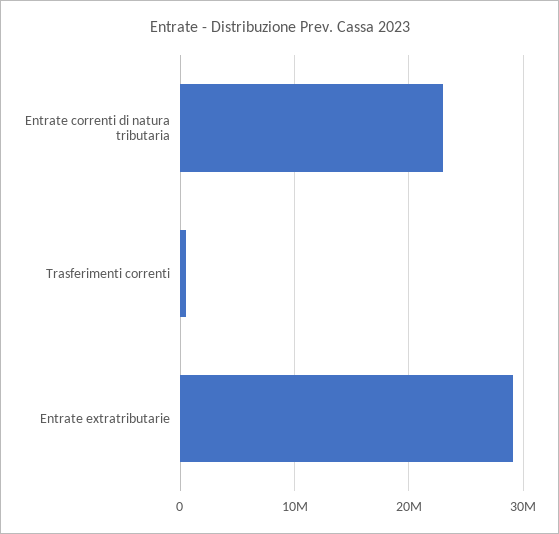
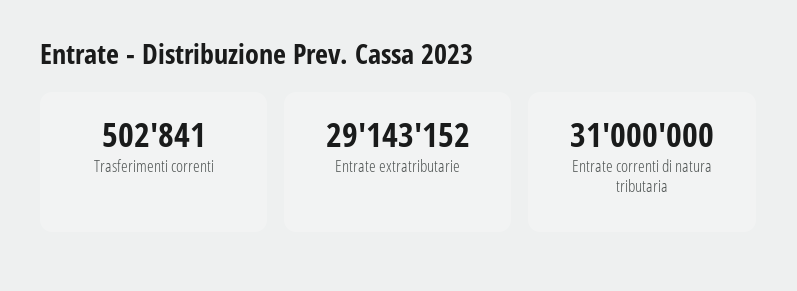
Entrate correnti di natura tributaria: 23000000 -> 31000000

